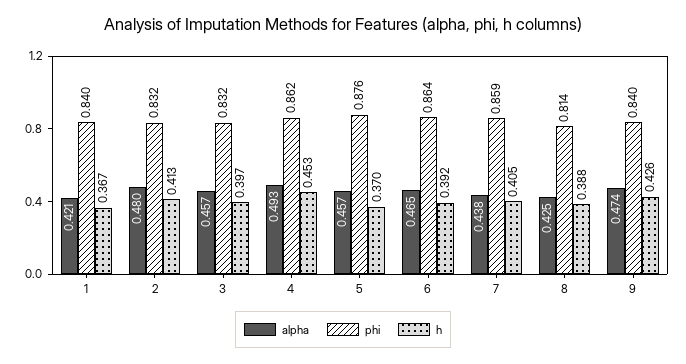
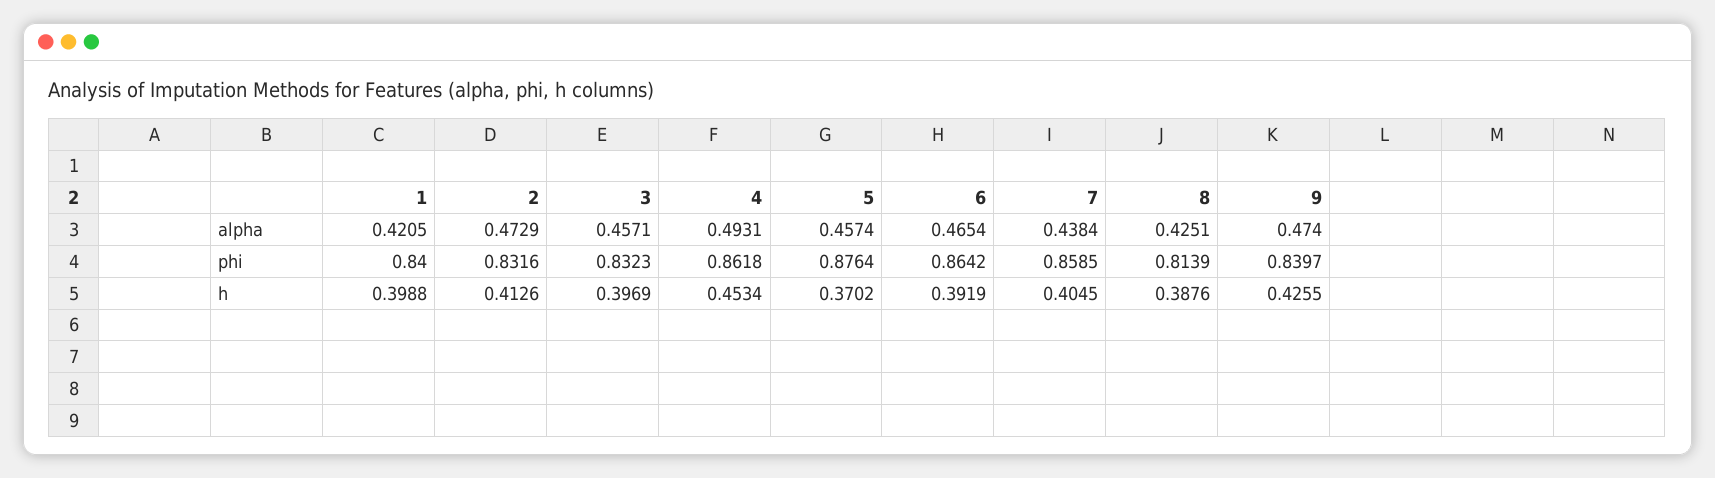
h, 1: 0.367 -> 0.3988
alpha, 2: 0.48 -> 0.4729

